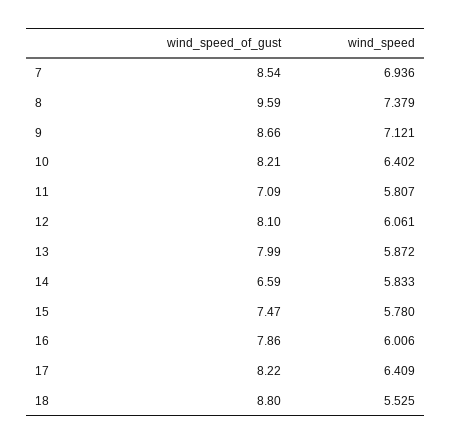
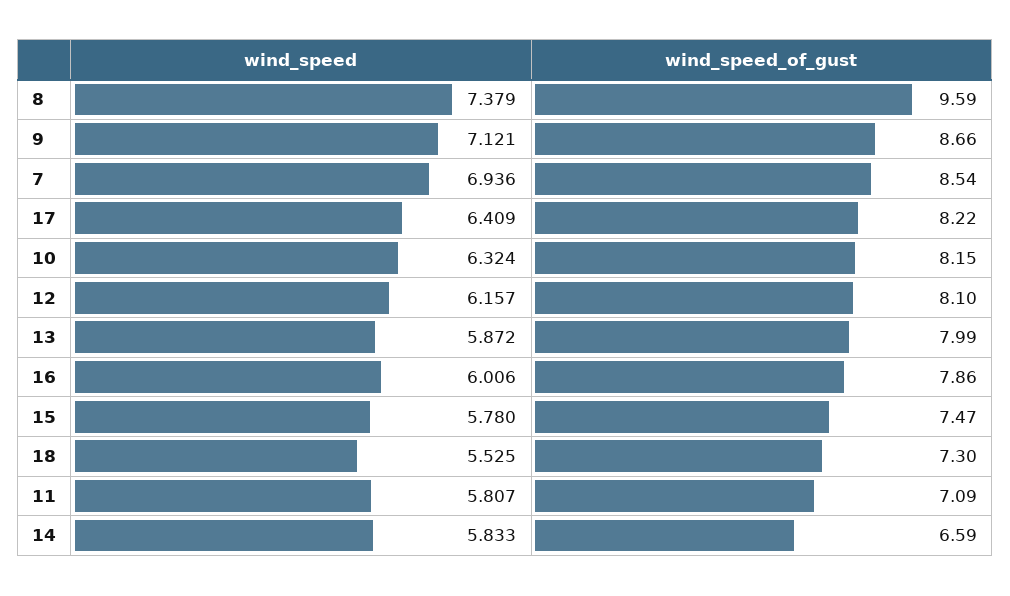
wind_speed_of_gust, 10: 8.21 -> 8.15
wind_speed, 10: 6.402 -> 6.324
wind_speed, 12: 6.061 -> 6.157
wind_speed_of_gust, 18: 8.8 -> 7.3

